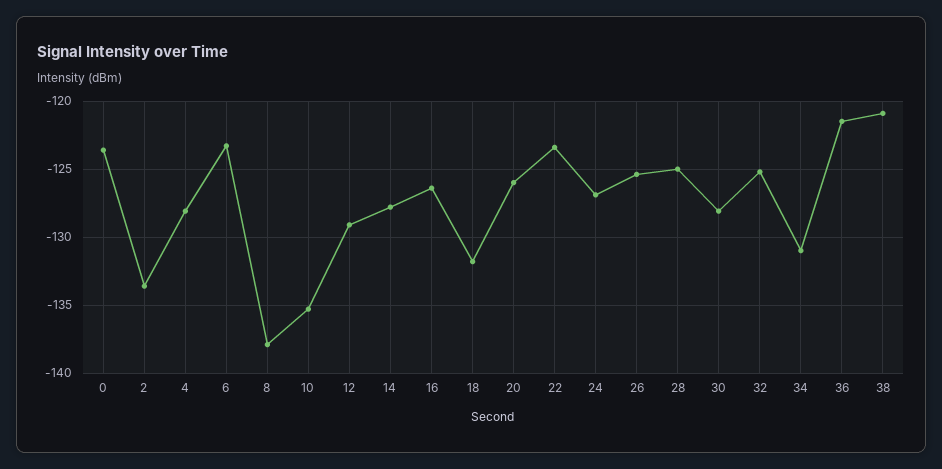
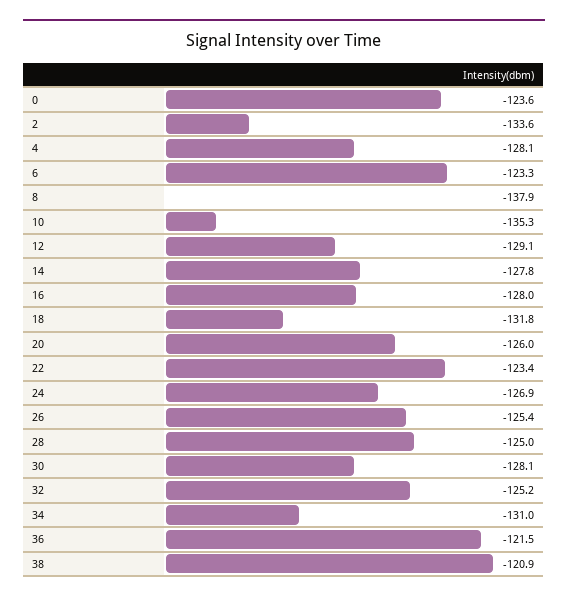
16: -126.5 -> -128

